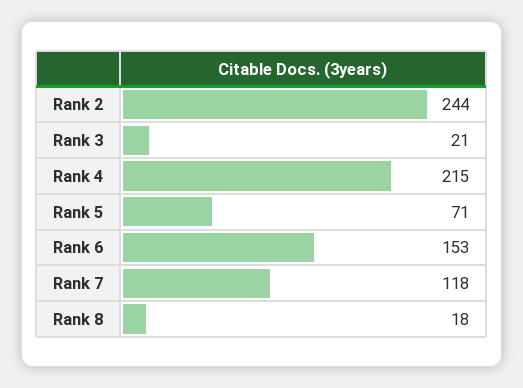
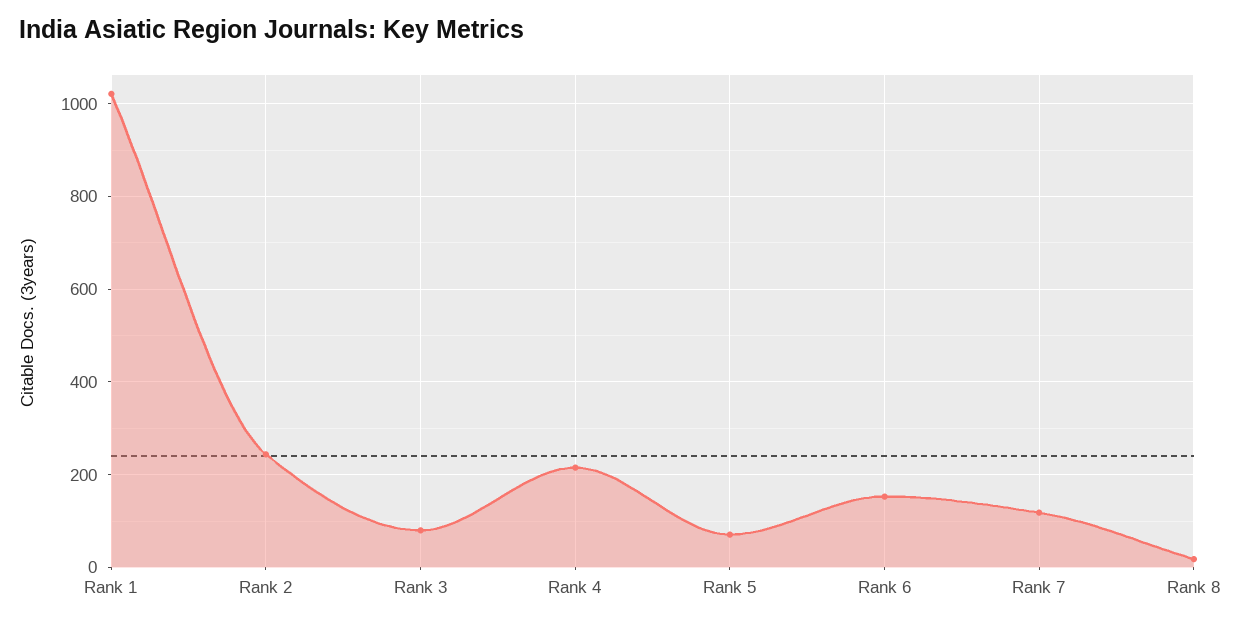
Rank 3: 21 -> 80
Rank 1: none -> 1020

